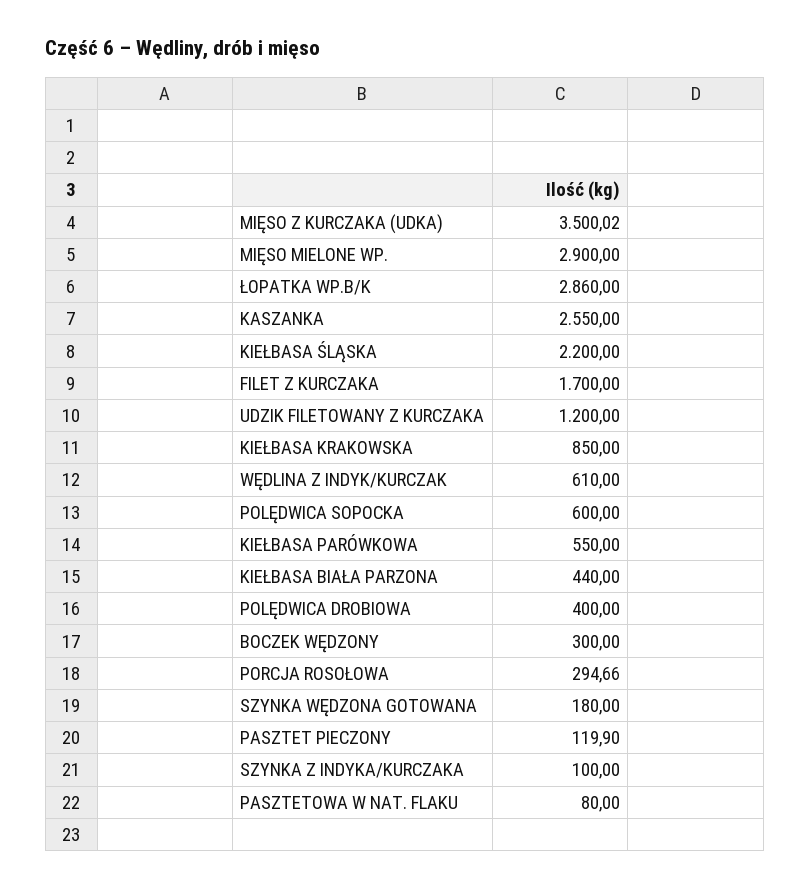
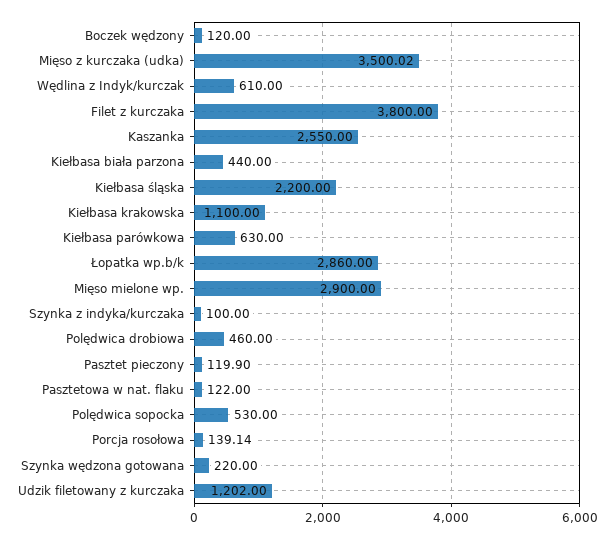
FILET Z KURCZAKA: 1700 -> 3800
UDZIK FILETOWANY Z KURCZAKA: 1200 -> 1202
KIEŁBASA KRAKOWSKA: 850 -> 1100
POLĘDWICA SOPOCKA: 600 -> 530
KIEŁBASA PARÓWKOWA: 550 -> 630
POLĘDWICA DROBIOWA: 400 -> 460
BOCZEK WĘDZONY: 300 -> 120
PORCJA ROSOŁOWA: 294.66 -> 139.14
SZYNKA WĘDZONA GOTOWANA: 180 -> 220
PASZTETOWA W NAT. FLAKU: 80 -> 122

